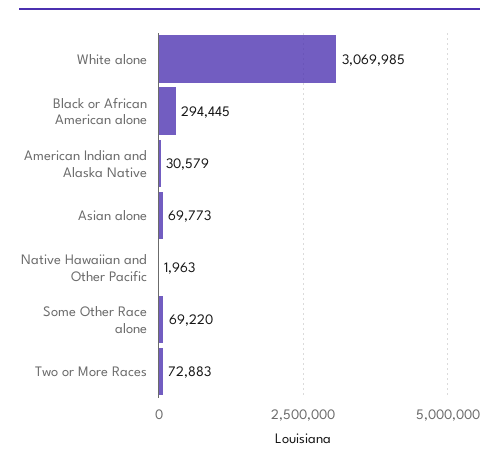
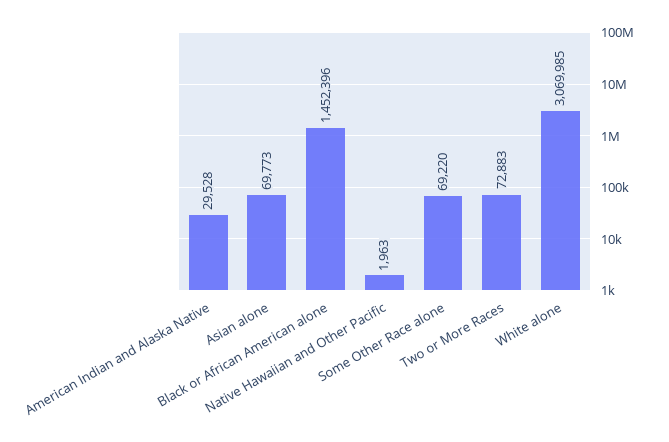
Black or African American alone: 294445 -> 1452396
American Indian and Alaska Native: 30579 -> 29528

